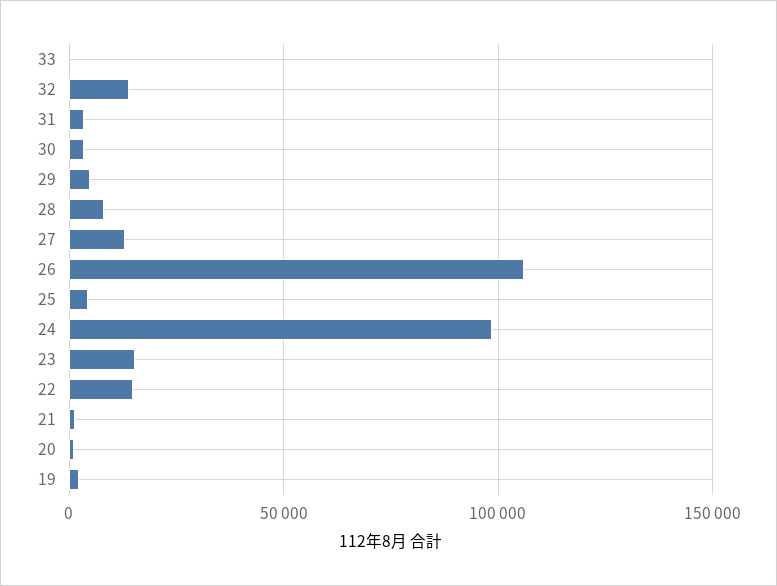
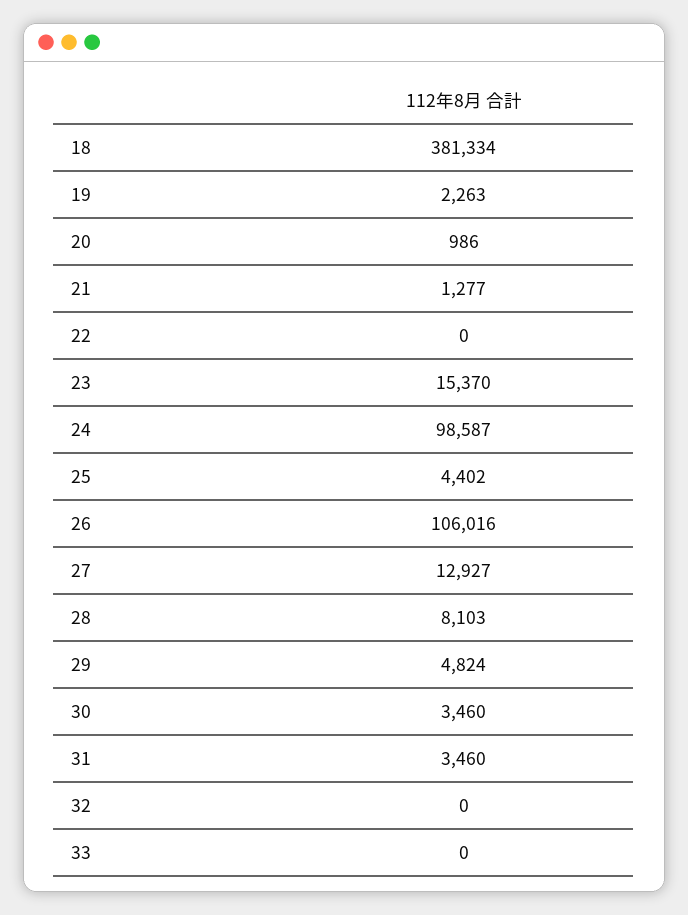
32: 15000 -> 0
22: 15000 -> 0
18: none -> 381334

